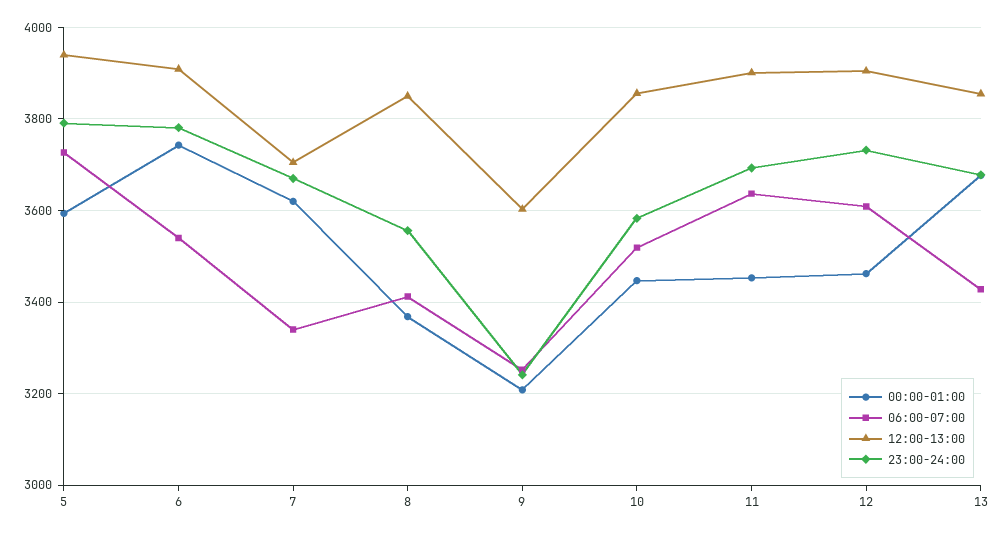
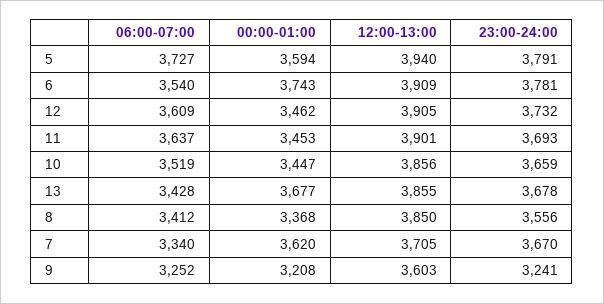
23:00-24:00, 10: 3580 -> 3659

